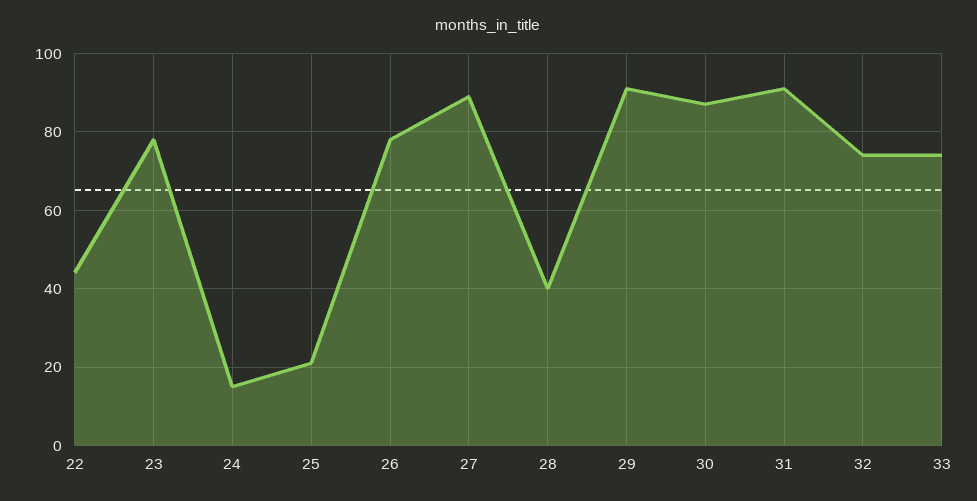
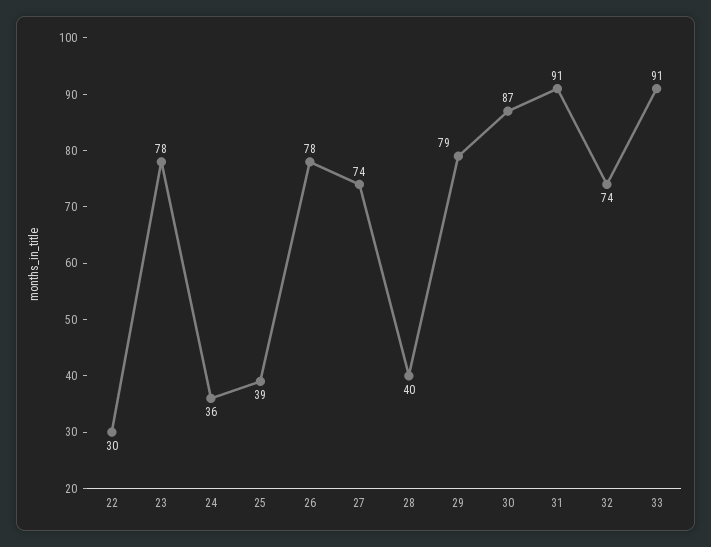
22: 45 -> 30
24: 15 -> 36
25: 20 -> 39
27: 90 -> 74
29: 90 -> 79
33: 75 -> 91

